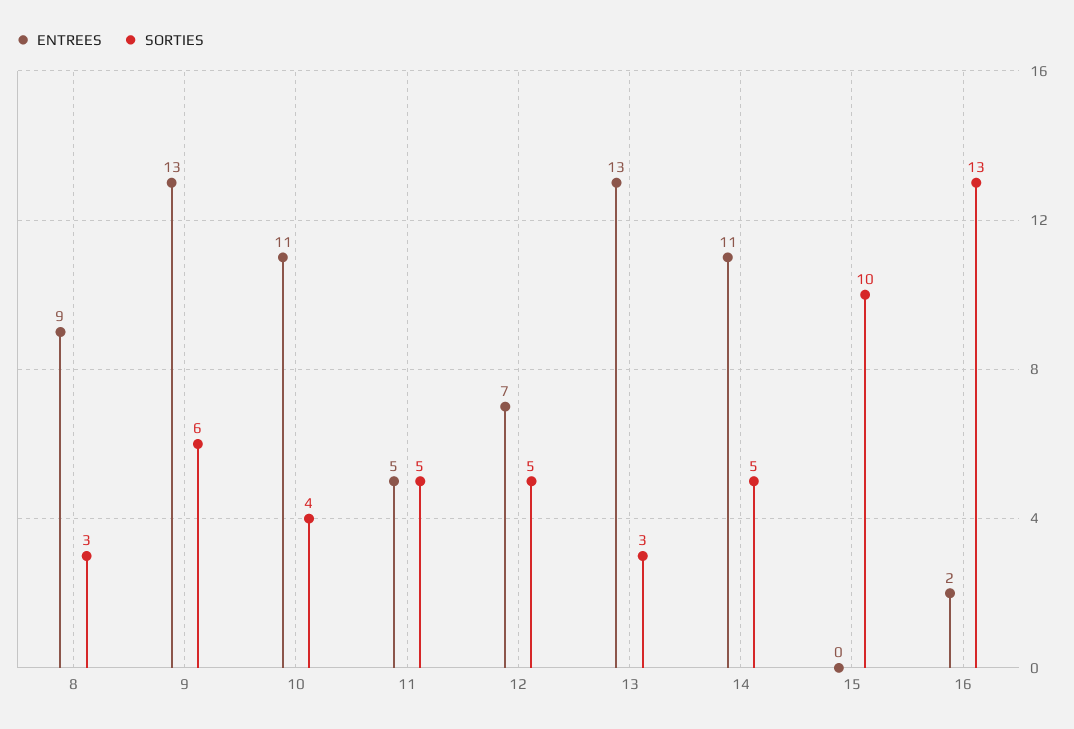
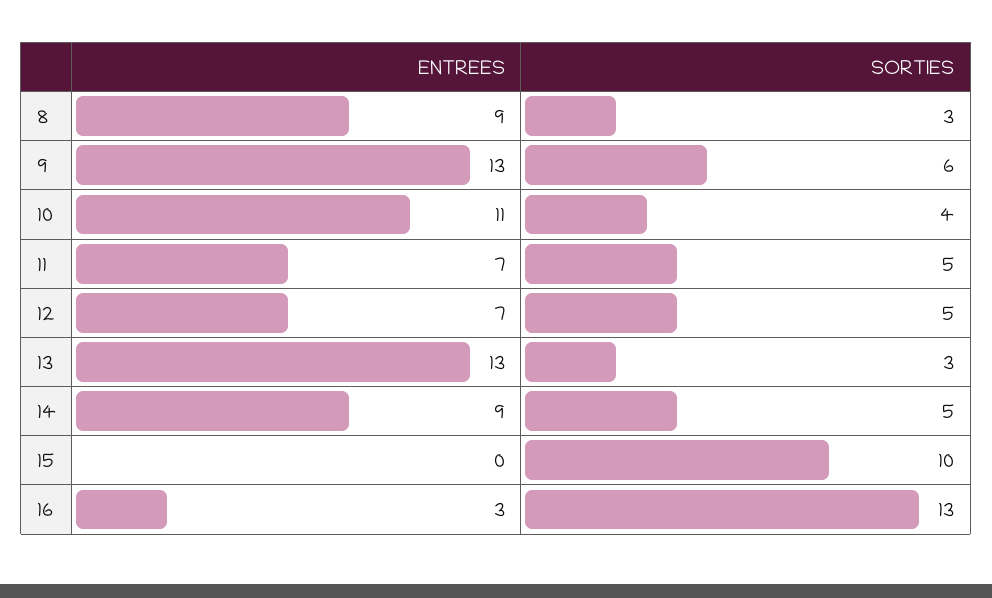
ENTREES, 11: 5 -> 7
ENTREES, 14: 11 -> 9
ENTREES, 16: 2 -> 3

